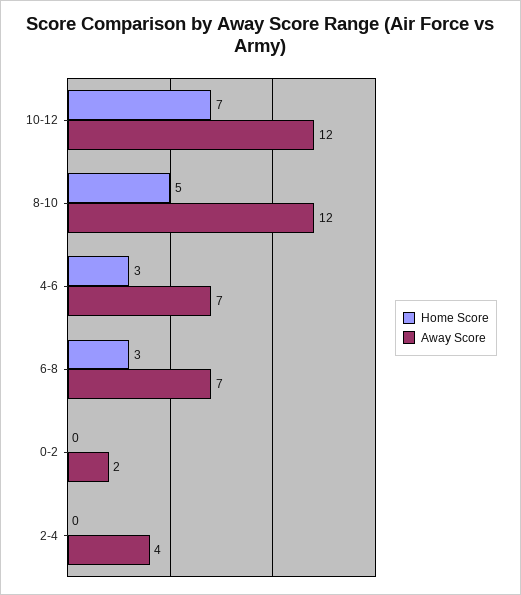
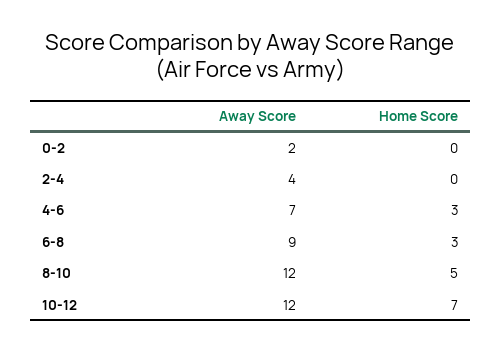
Away Score, 6-8: 7 -> 9

